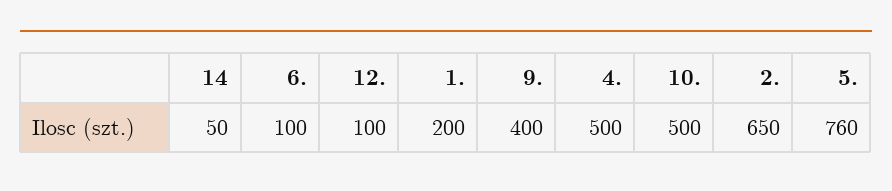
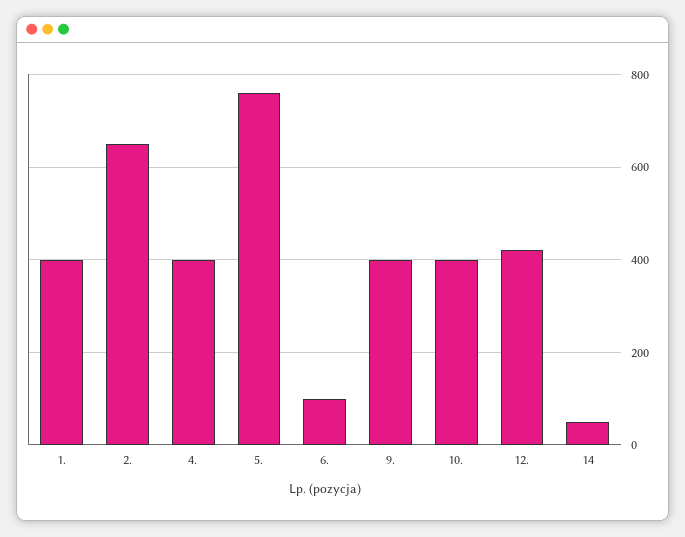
12.: 100 -> 420
1.: 200 -> 400
4.: 500 -> 400
10.: 500 -> 400

